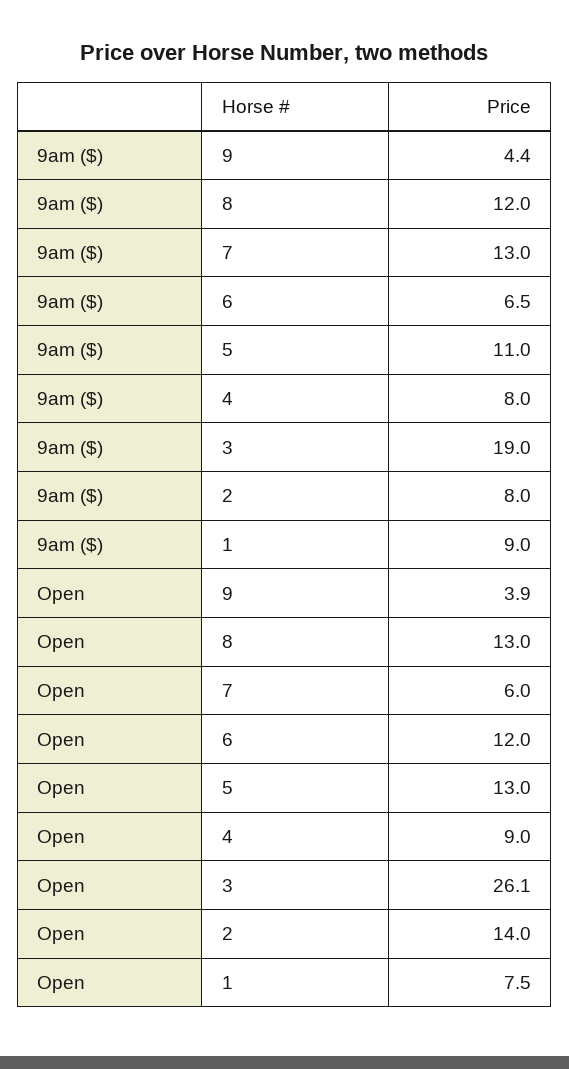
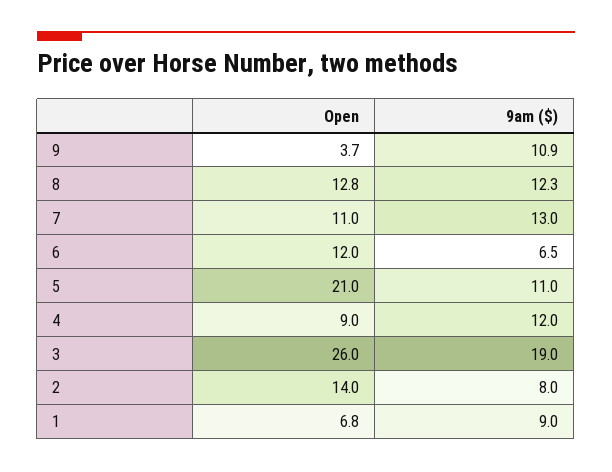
9am ($), 9: 4.4 -> 10.9
9am ($), 8: 12 -> 12.3
9am ($), 4: 8 -> 12
Open, 9: 3.9 -> 3.7
Open, 8: 13 -> 12.8
Open, 7: 6 -> 11
Open, 5: 13 -> 21
Open, 3: 26.1 -> 26
Open, 1: 7.5 -> 6.8

